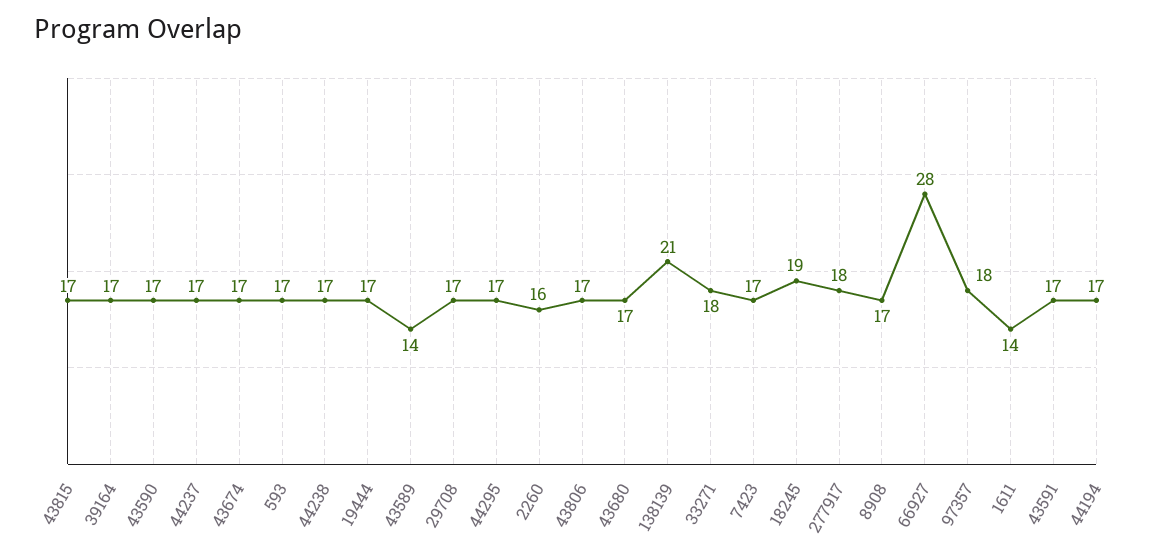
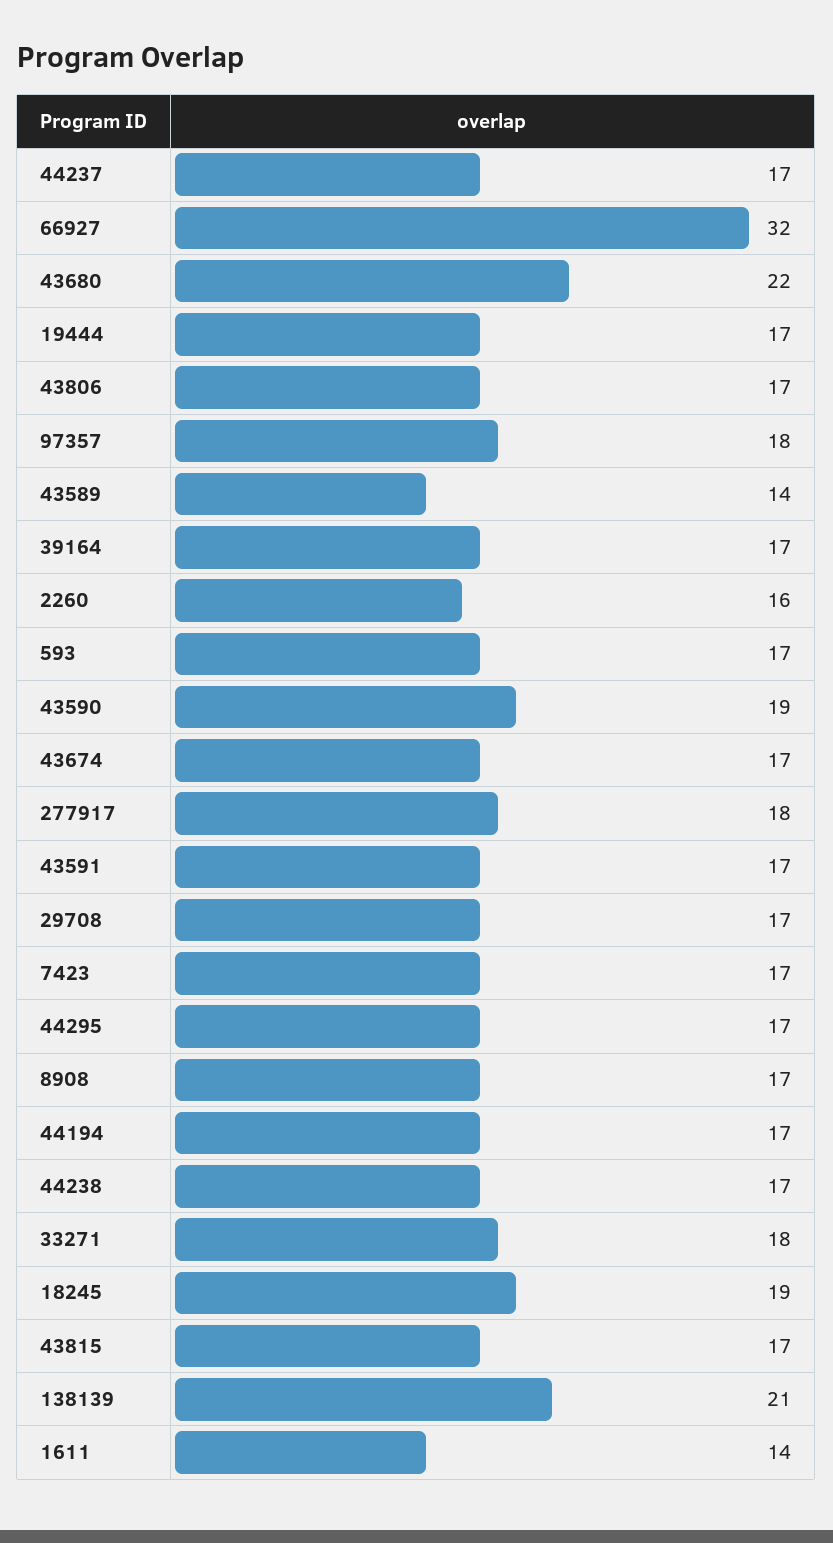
43590: 17 -> 19
43680: 17 -> 22
66927: 28 -> 32

